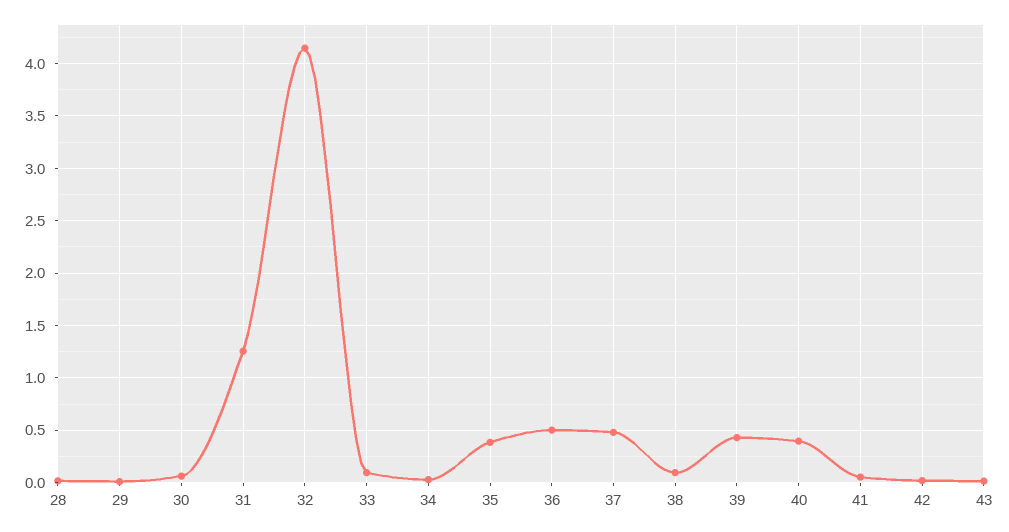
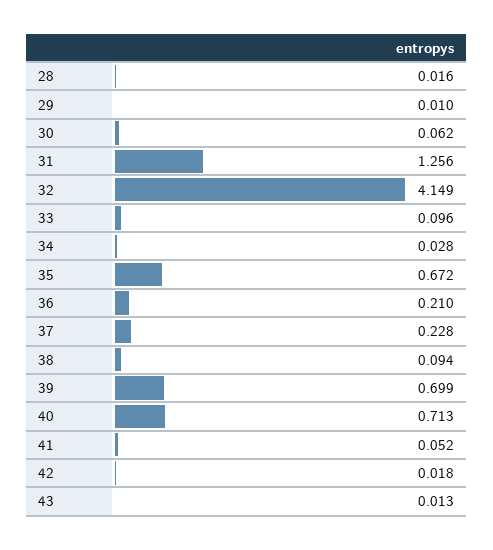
35: 0.4 -> 0.672
36: 0.5 -> 0.21
37: 0.5 -> 0.228
39: 0.4 -> 0.699
40: 0.4 -> 0.713

